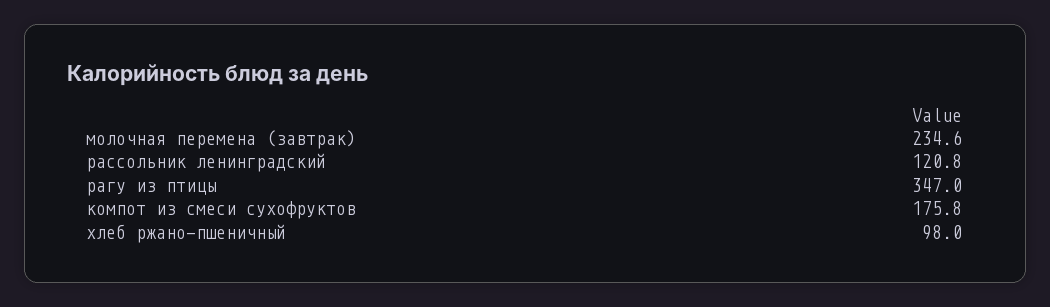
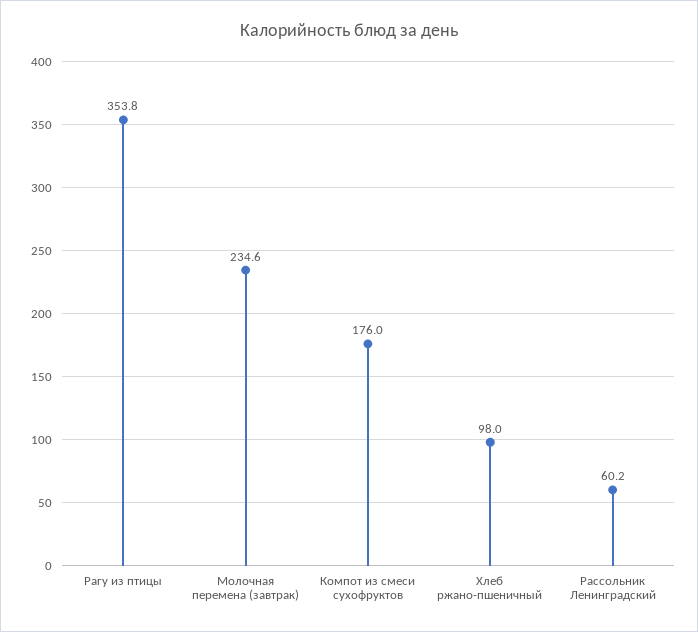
рассольник ленинградский: 120.8 -> 60.2
рагу из птицы: 347 -> 353.8
компот из смеси сухофруктов: 175.8 -> 176

